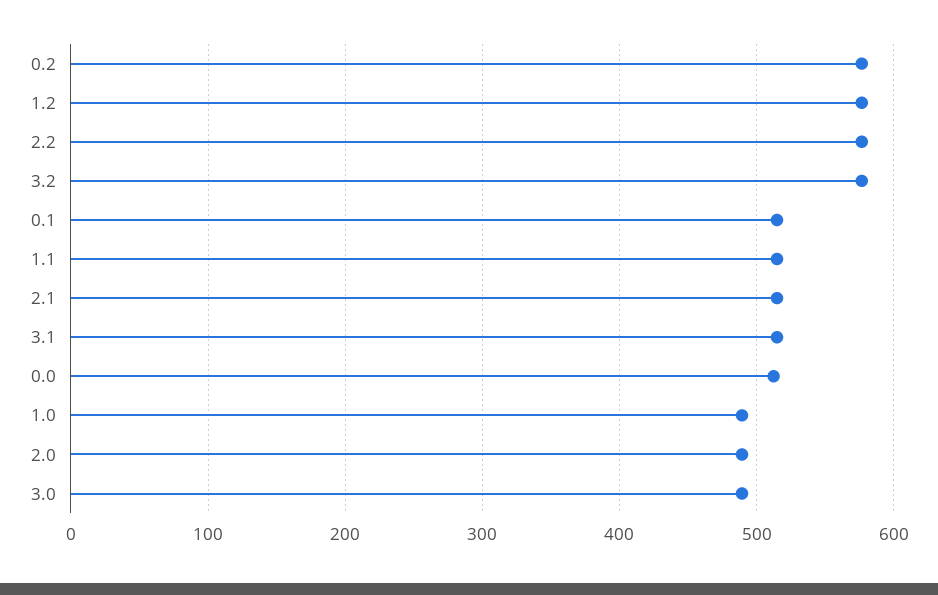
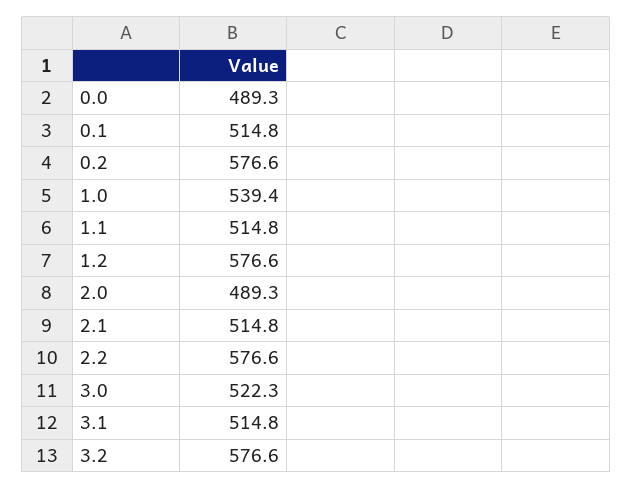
0.0: 510 -> 489.3
1.0: 490 -> 539.4
3.0: 490 -> 522.3

